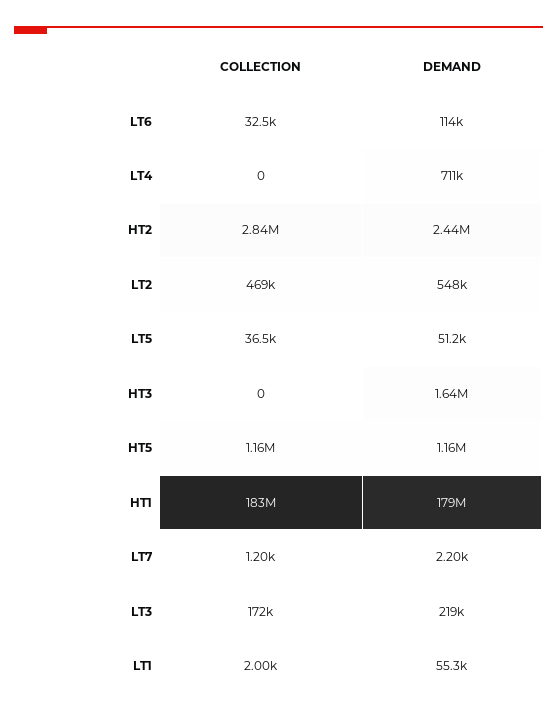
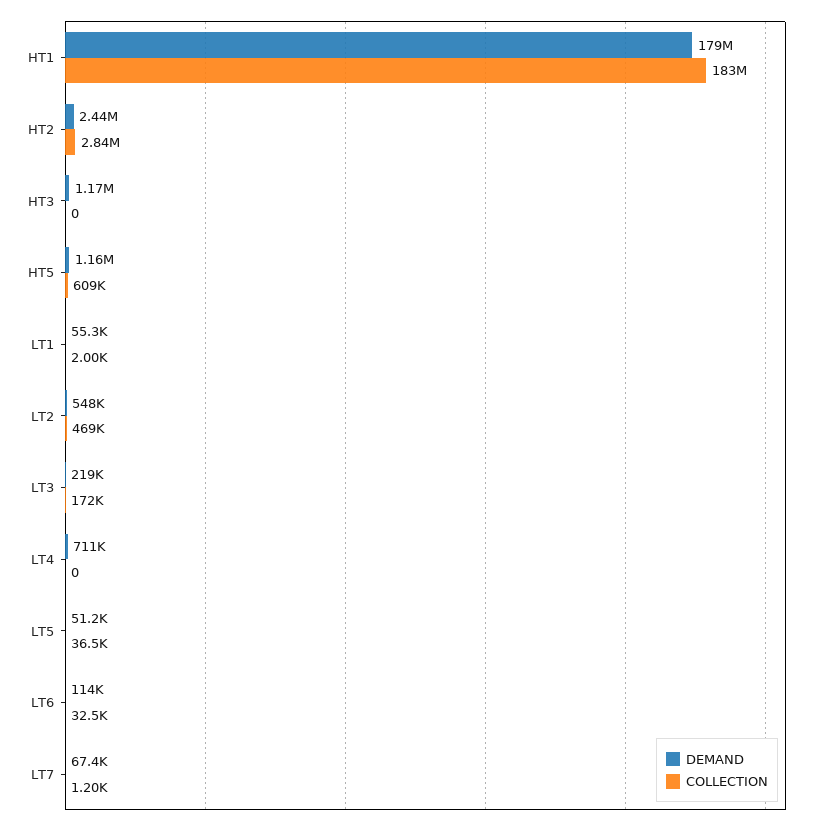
DEMAND, HT3: 1640000 -> 1170000
COLLECTION, HT5: 1160000 -> 609000
DEMAND, LT7: 2200 -> 67400

